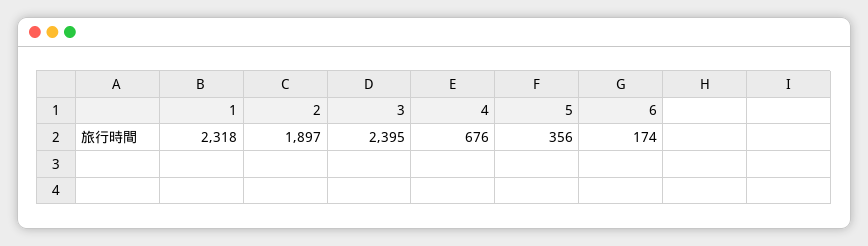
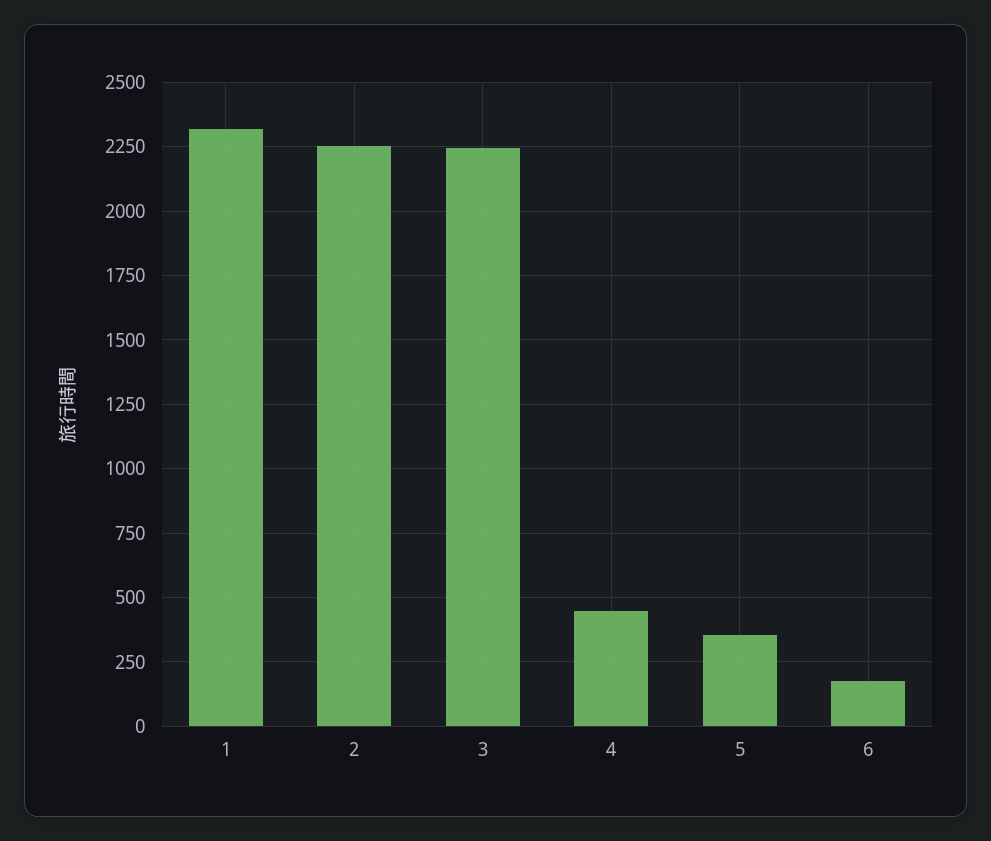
2: 1897 -> 2250
3: 2395 -> 2250
4: 676 -> 450

